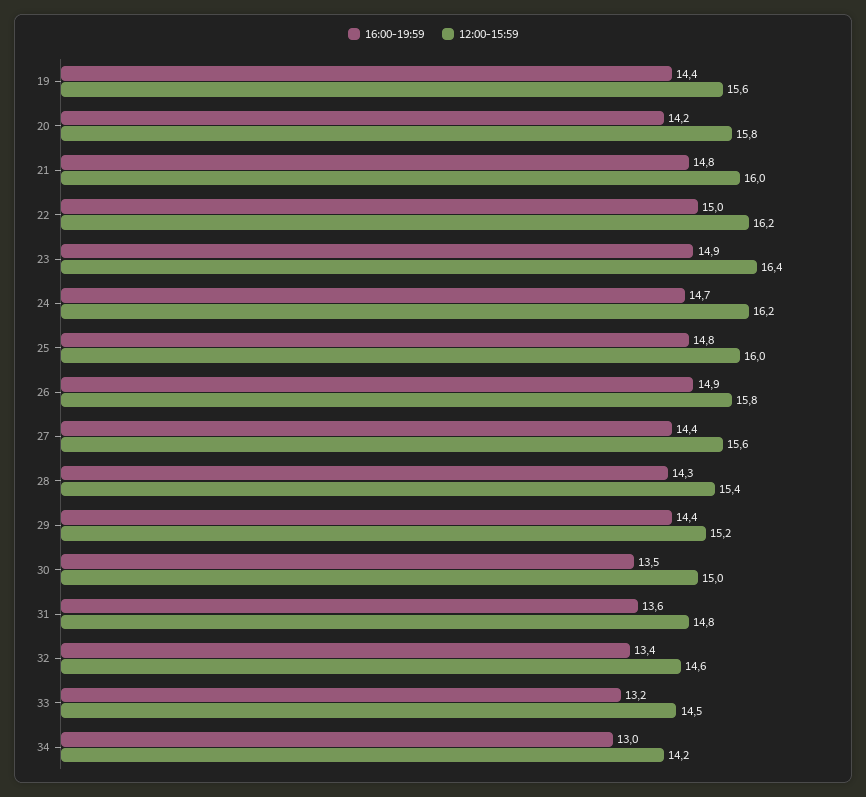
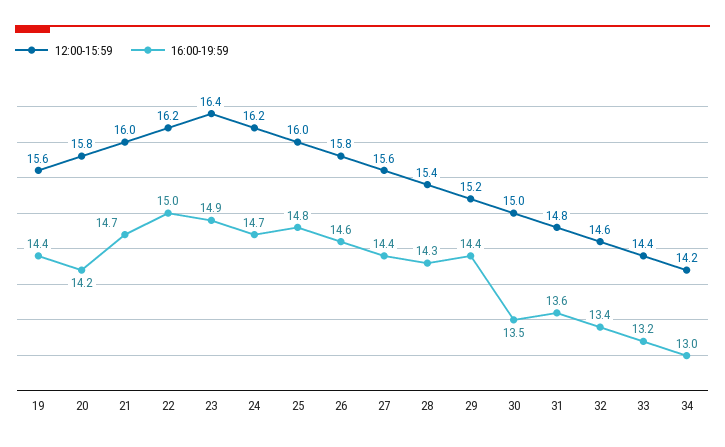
16:00-19:59, 21: 14.8 -> 14.7
16:00-19:59, 26: 14.9 -> 14.6
12:00-15:59, 33: 14.5 -> 14.4

